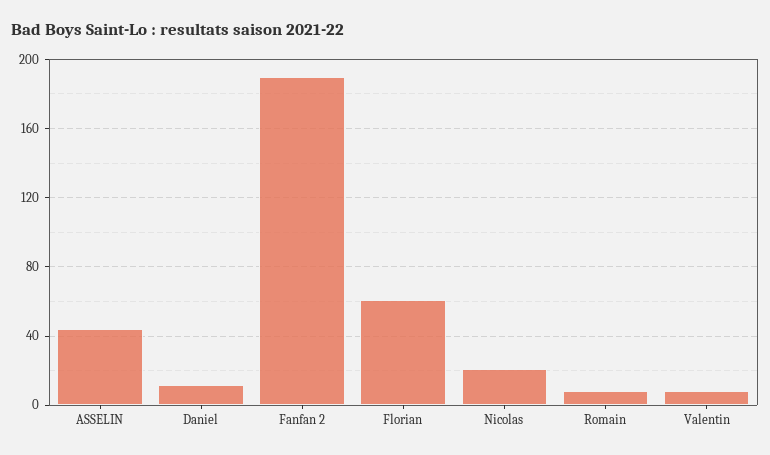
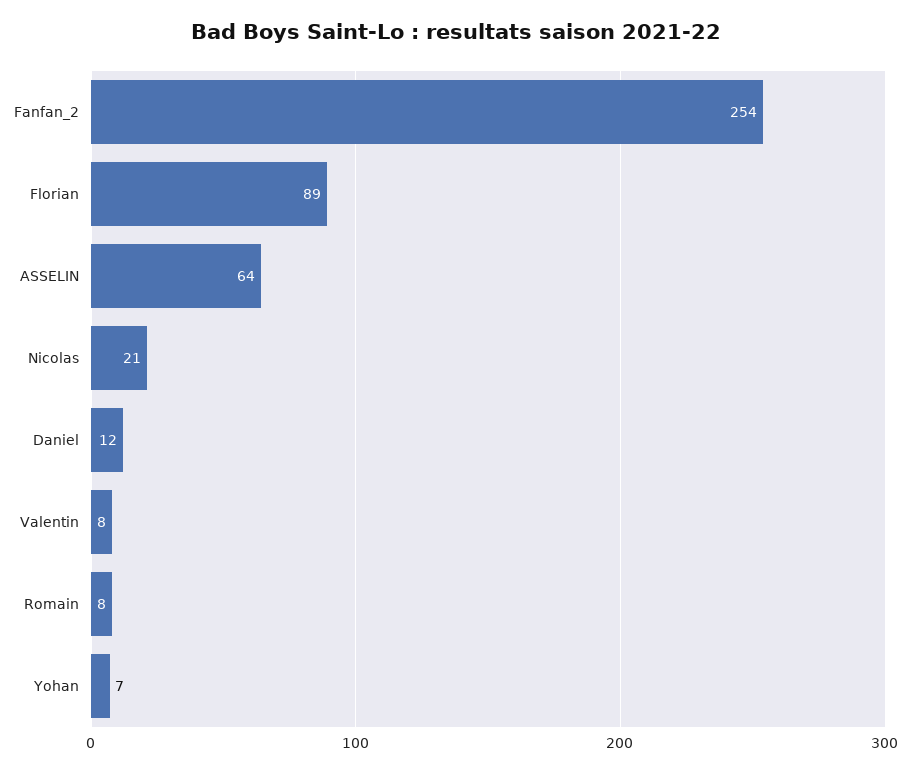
ASSELIN: 45 -> 64
Fanfan 2: 190 -> 254
Florian: 60 -> 89
Yohan: none -> 7

